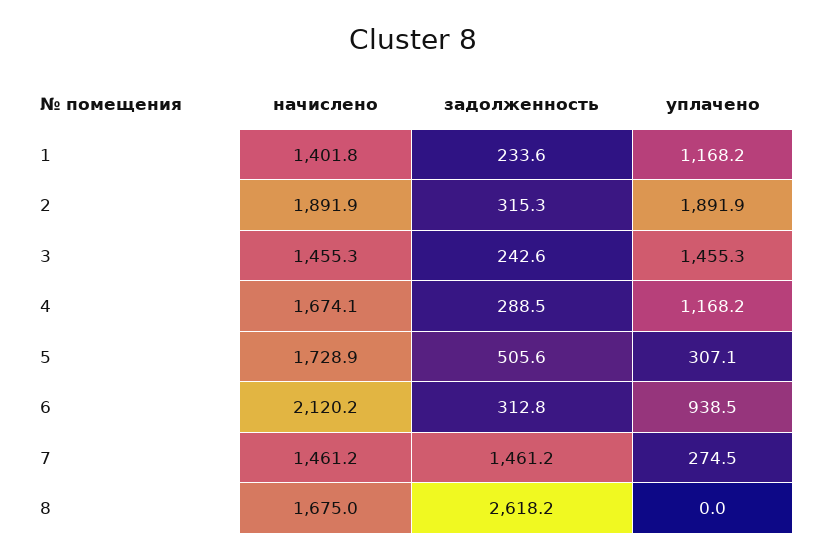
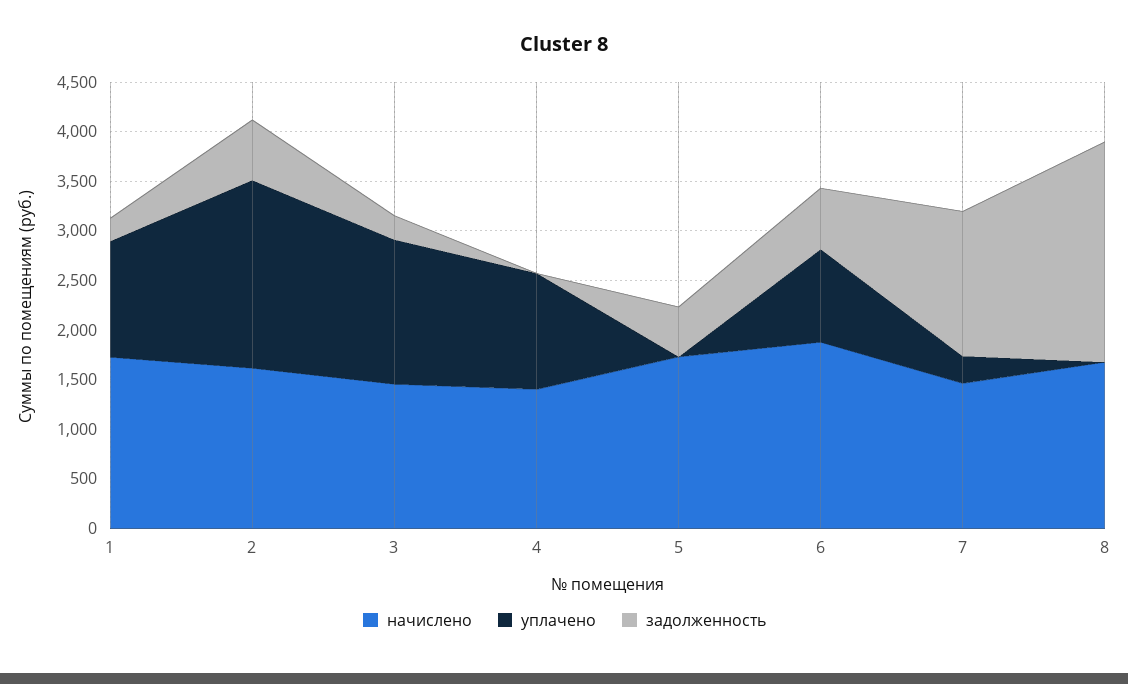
начислено, 1: 1401.8 -> 1700
начислено, 2: 1891.9 -> 1600
задолженность, 2: 315.3 -> 600
начислено, 4: 1674.1 -> 1400
задолженность, 4: 288.5 -> 0
уплачено, 5: 307.1 -> 0
начислено, 6: 2120.2 -> 1900
задолженность, 6: 312.8 -> 600
задолженность, 8: 2618.2 -> 2200

